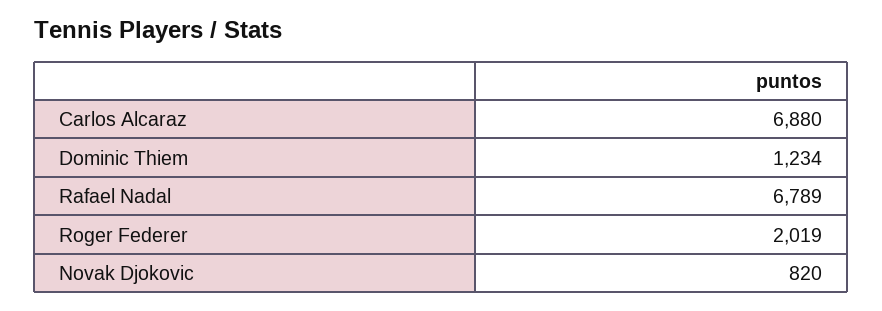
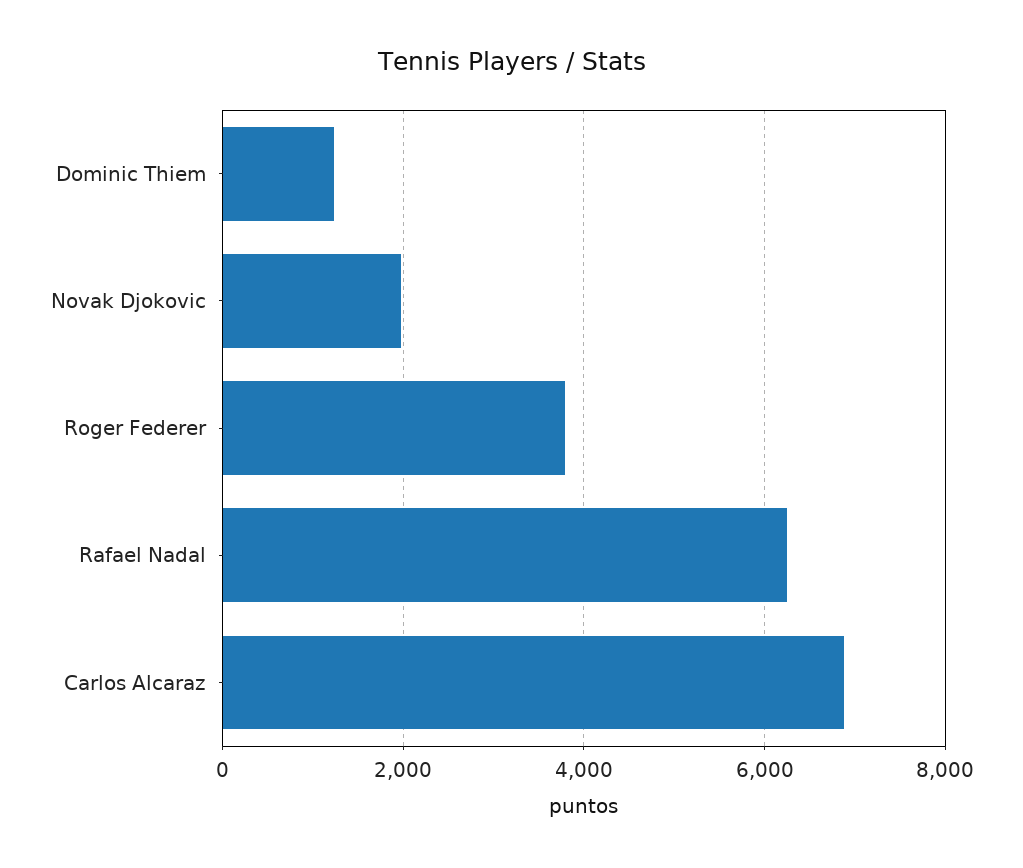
Rafael Nadal: 6789 -> 6200
Roger Federer: 2019 -> 3800
Novak Djokovic: 820 -> 2000

